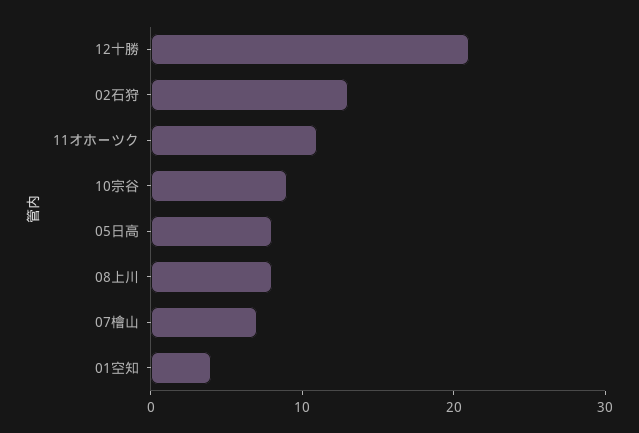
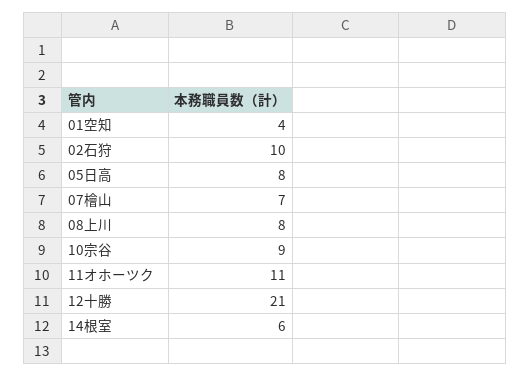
02石狩: 13 -> 10
14根室: none -> 6

